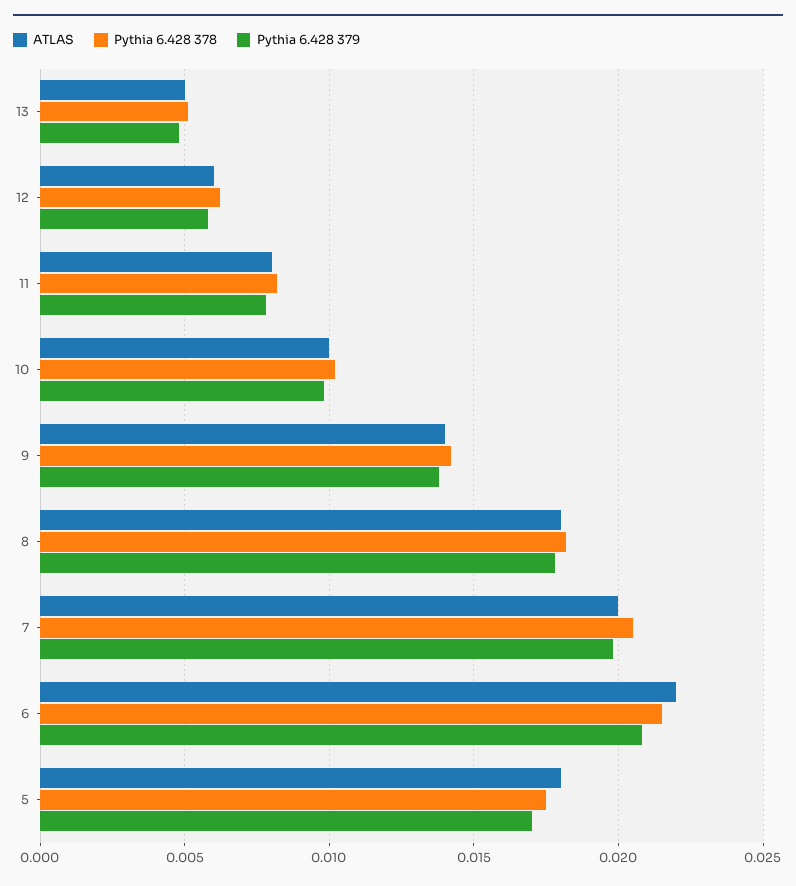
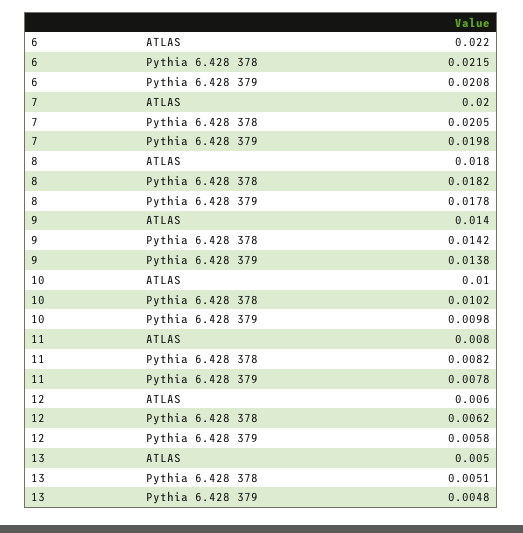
ATLAS, 5: 0.018 -> none
Pythia 6.428 378, 5: 0.0175 -> none
Pythia 6.428 379, 5: 0.017 -> none

